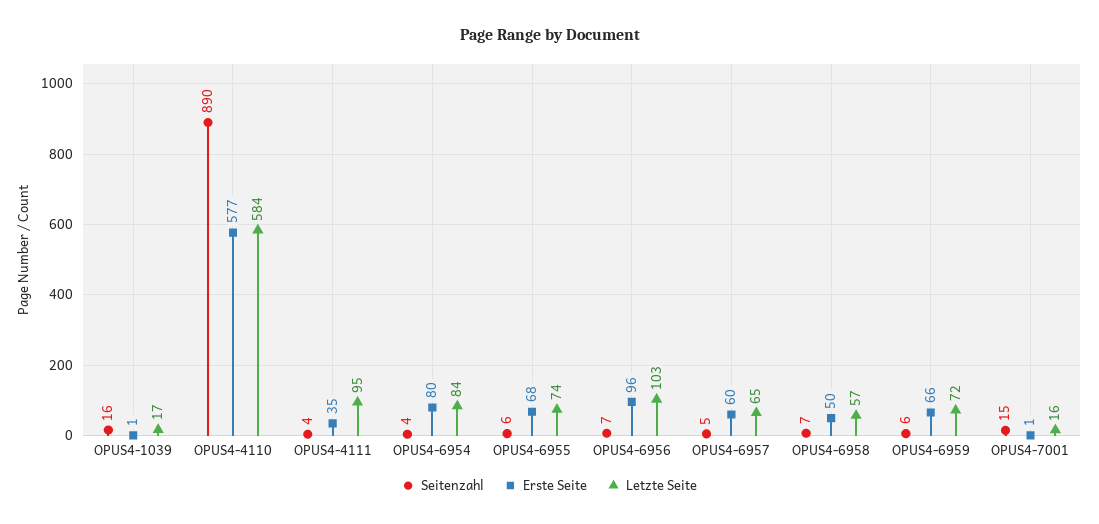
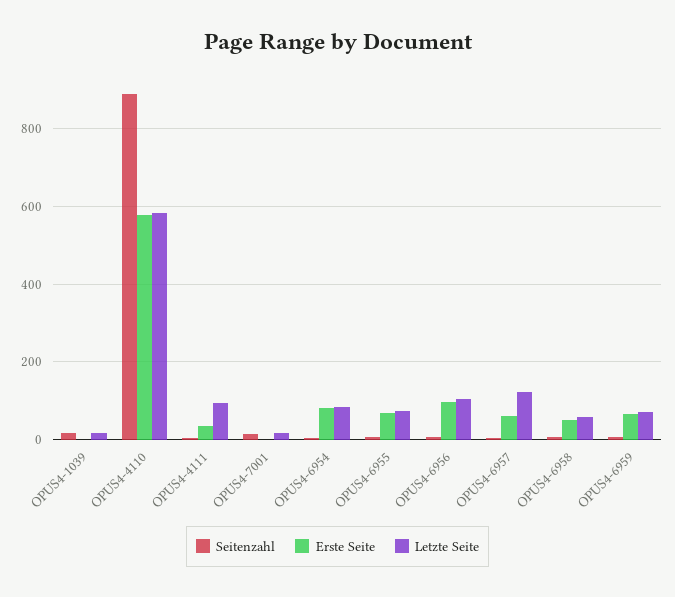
Letzte Seite, OPUS4-6957: 65 -> 120

